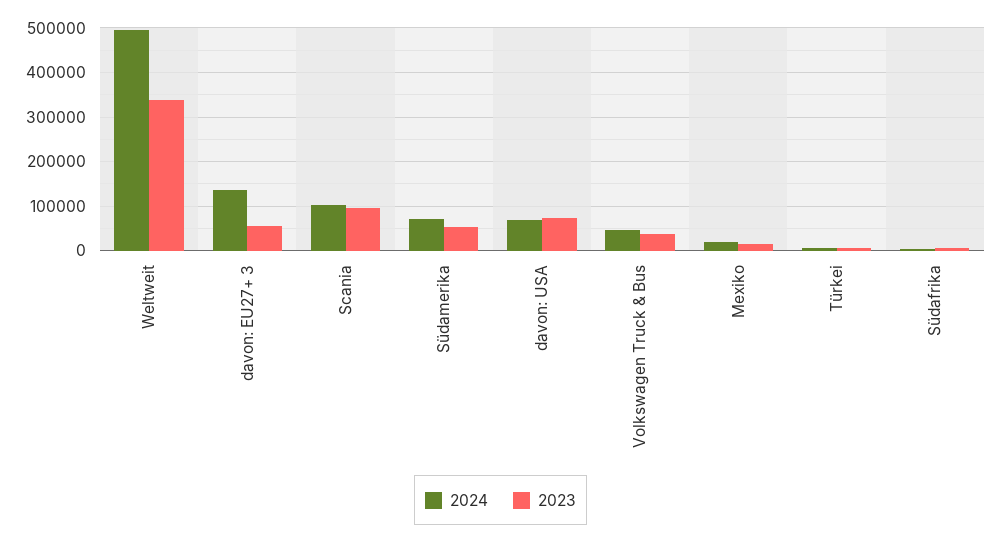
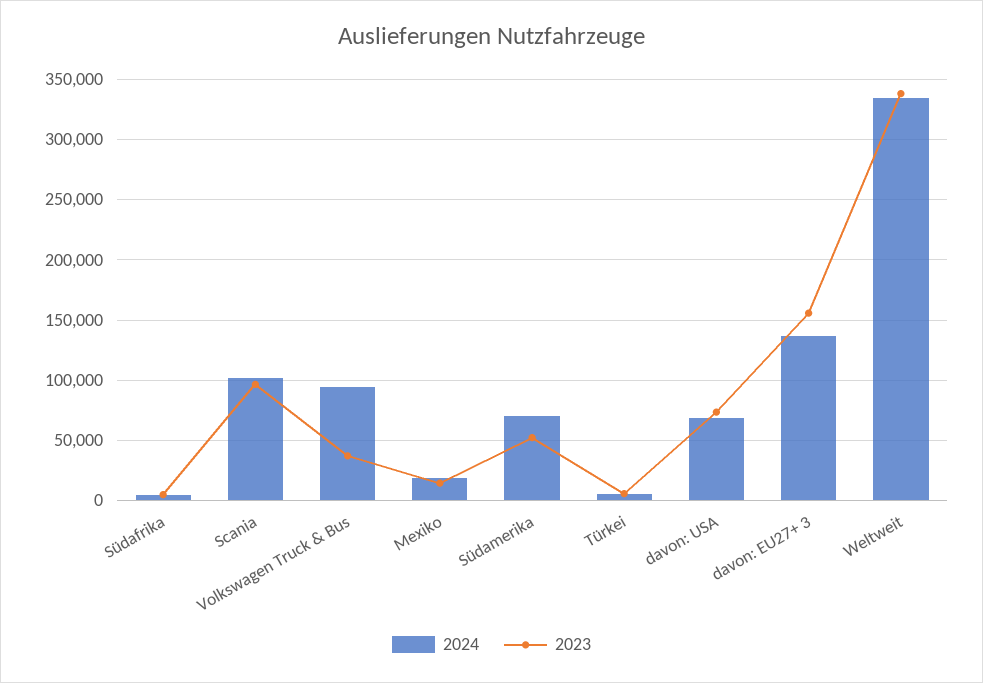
2024, Weltweit: 500000 -> 335000
2023, davon: EU27+ 3: 60000 -> 155000
2024, Volkswagen Truck & Bus: 40000 -> 95000

